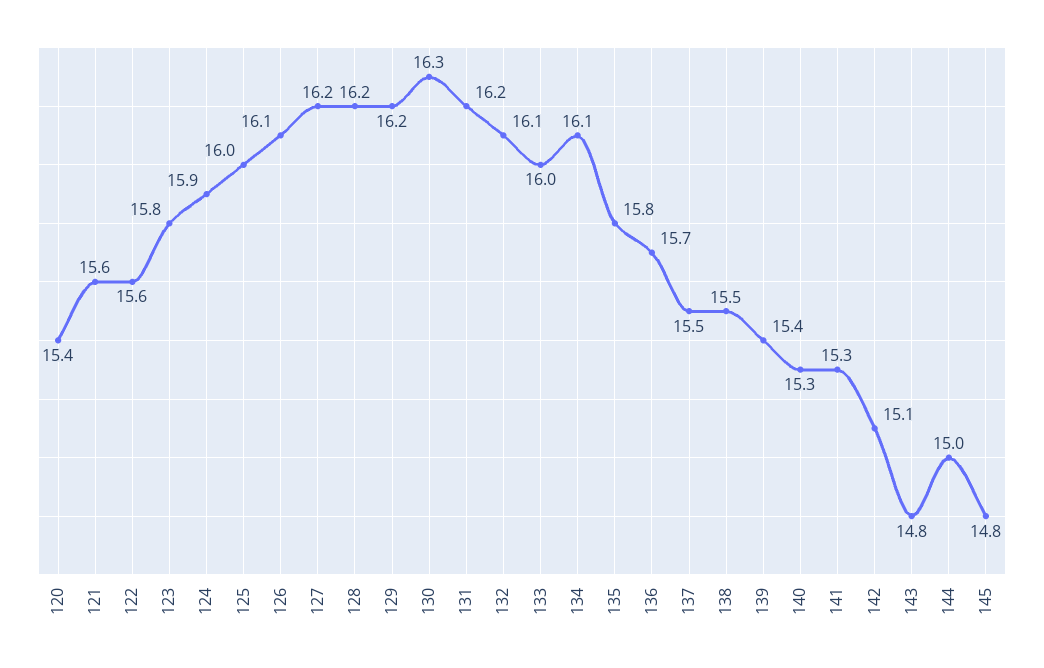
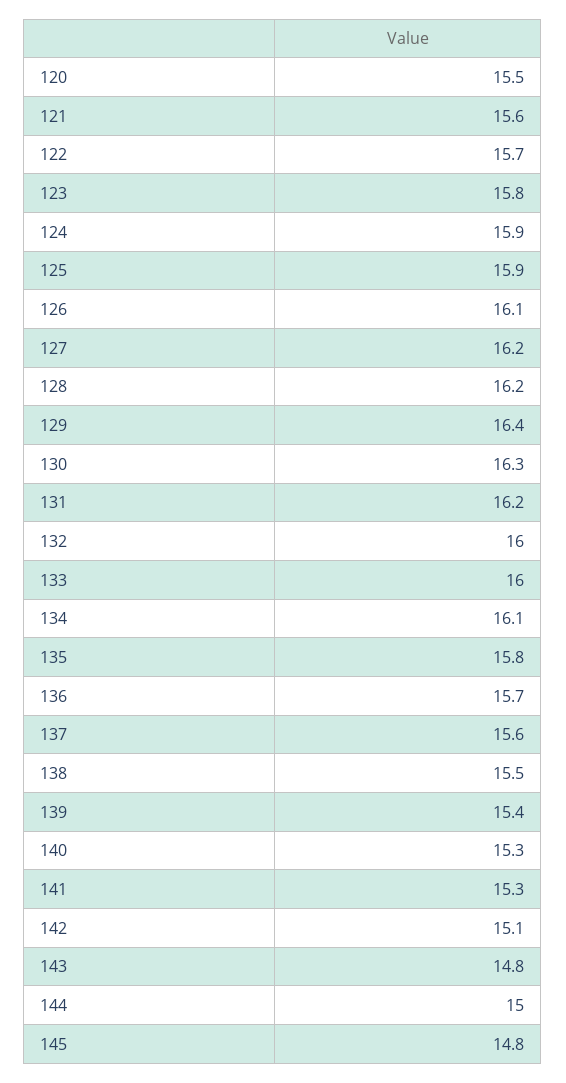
120: 15.4 -> 15.5
122: 15.6 -> 15.7
125: 16 -> 15.9
129: 16.2 -> 16.4
132: 16.1 -> 16
137: 15.5 -> 15.6

